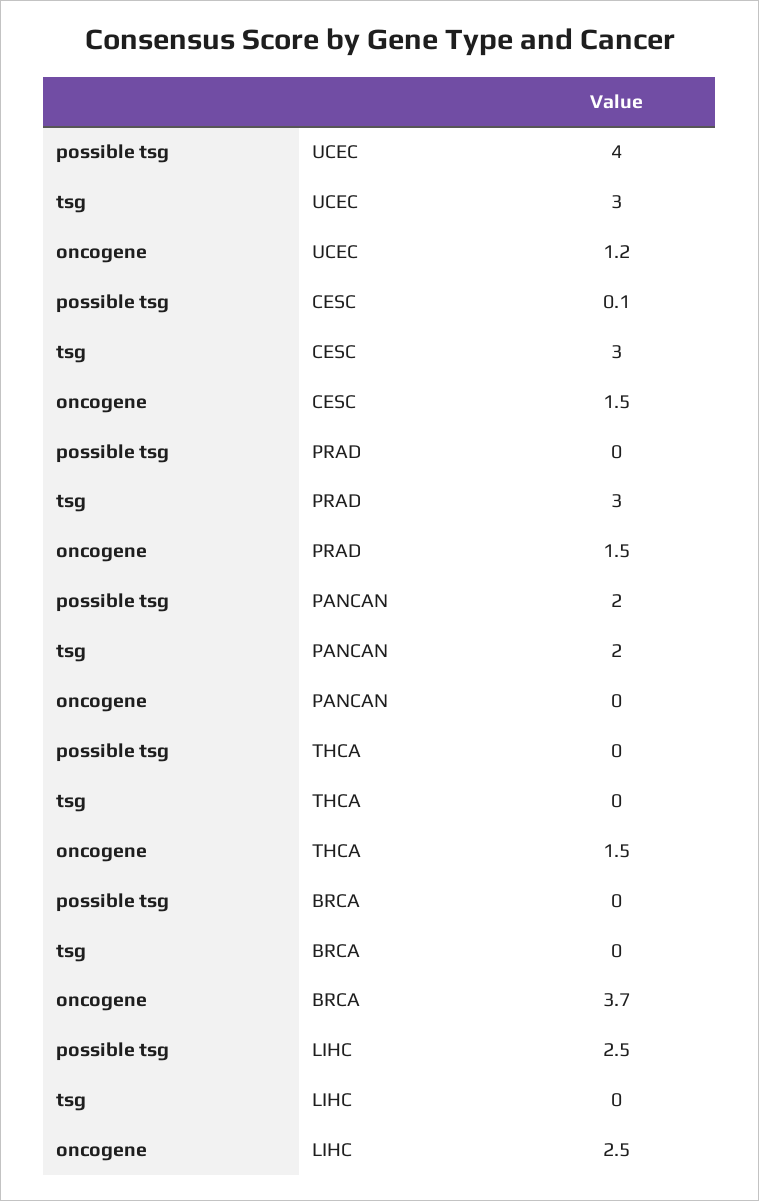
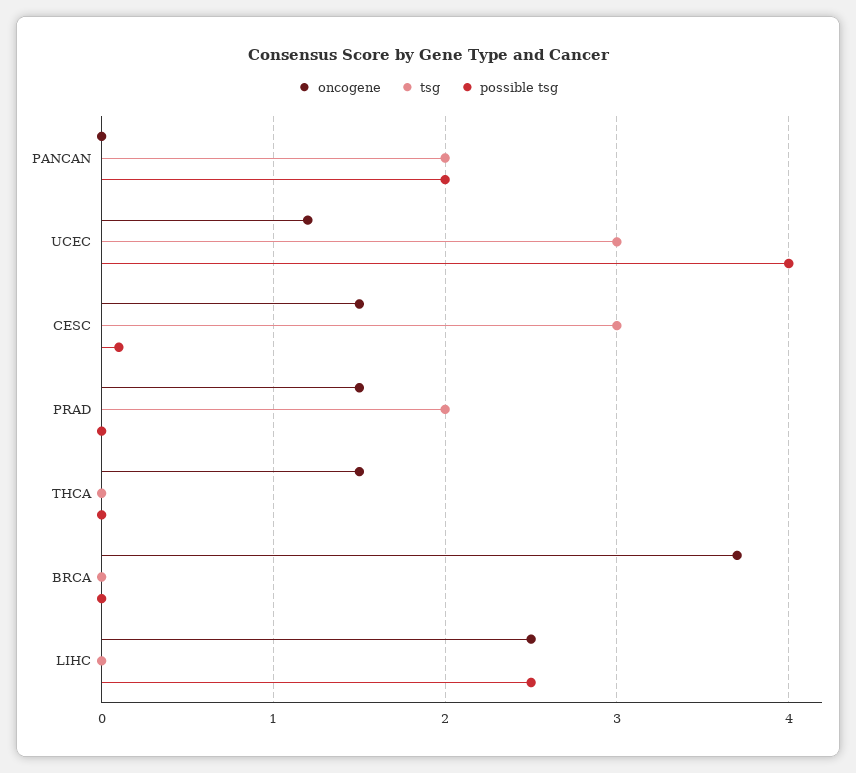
tsg, PRAD: 3 -> 2

